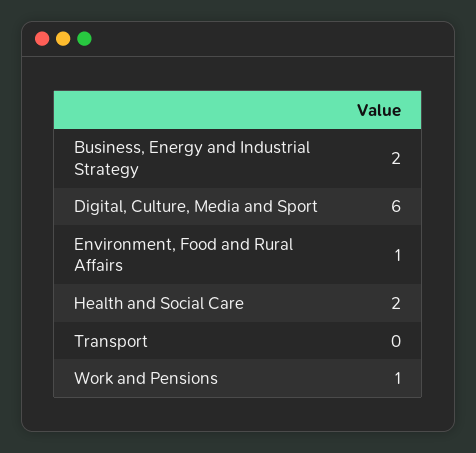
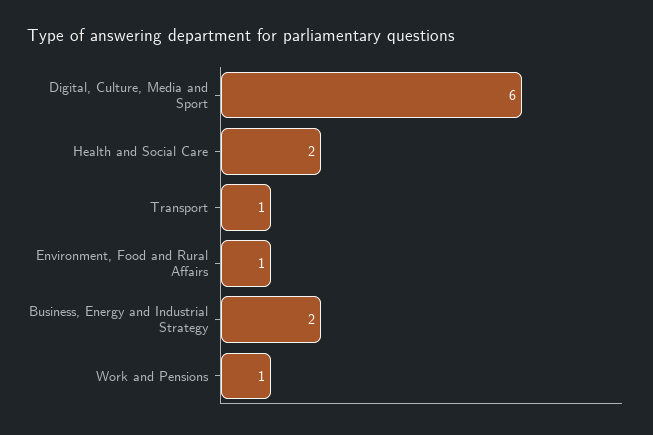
Transport: 0 -> 1

